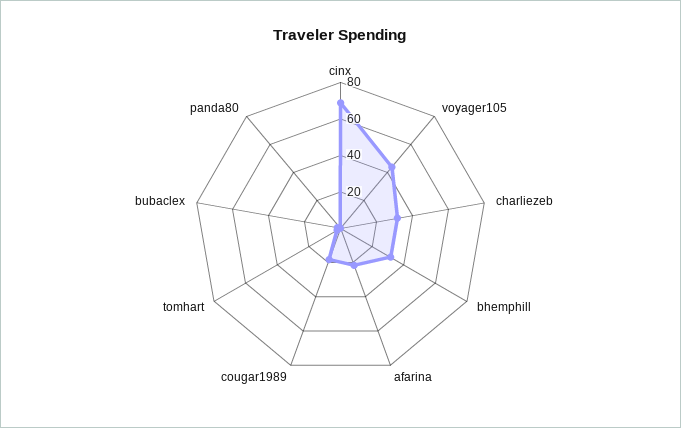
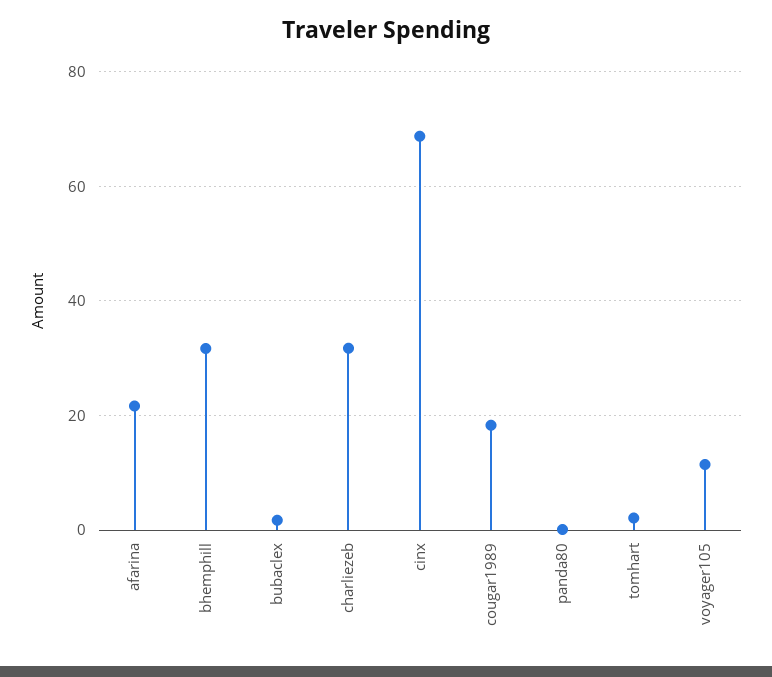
voyager105: 45 -> 12

